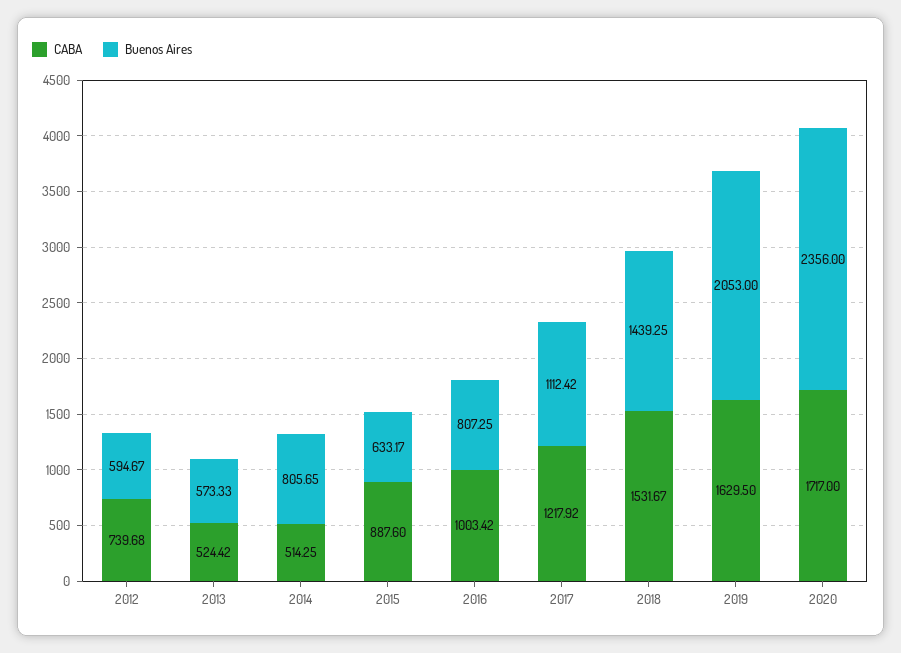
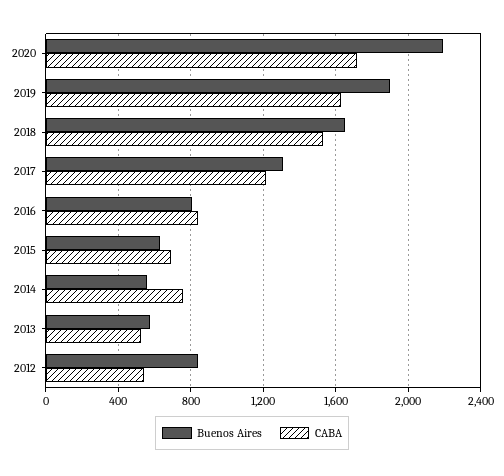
CABA, 2012: 739.68 -> 550
Buenos Aires, 2012: 594.67 -> 850
CABA, 2014: 514.25 -> 750
Buenos Aires, 2014: 805.65 -> 550
CABA, 2015: 887.6 -> 700
CABA, 2016: 1003.42 -> 850
Buenos Aires, 2017: 1112.42 -> 1300
Buenos Aires, 2018: 1439.25 -> 1650
Buenos Aires, 2019: 2053 -> 1900
Buenos Aires, 2020: 2356 -> 2200

